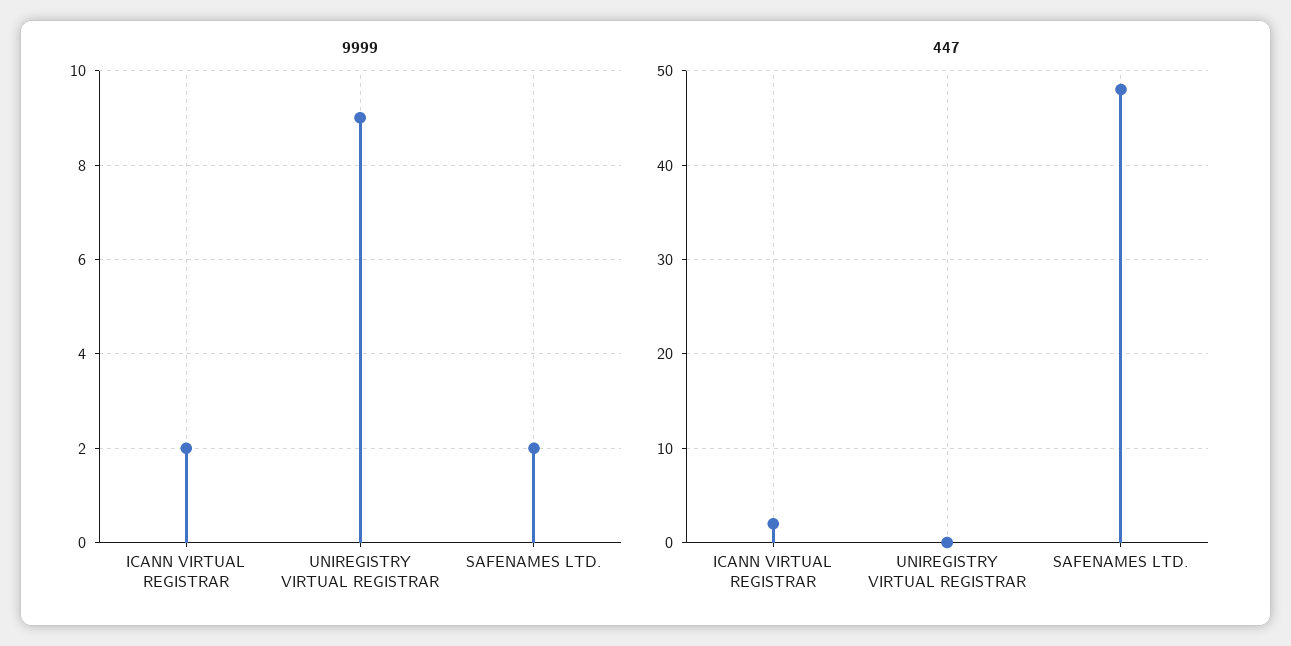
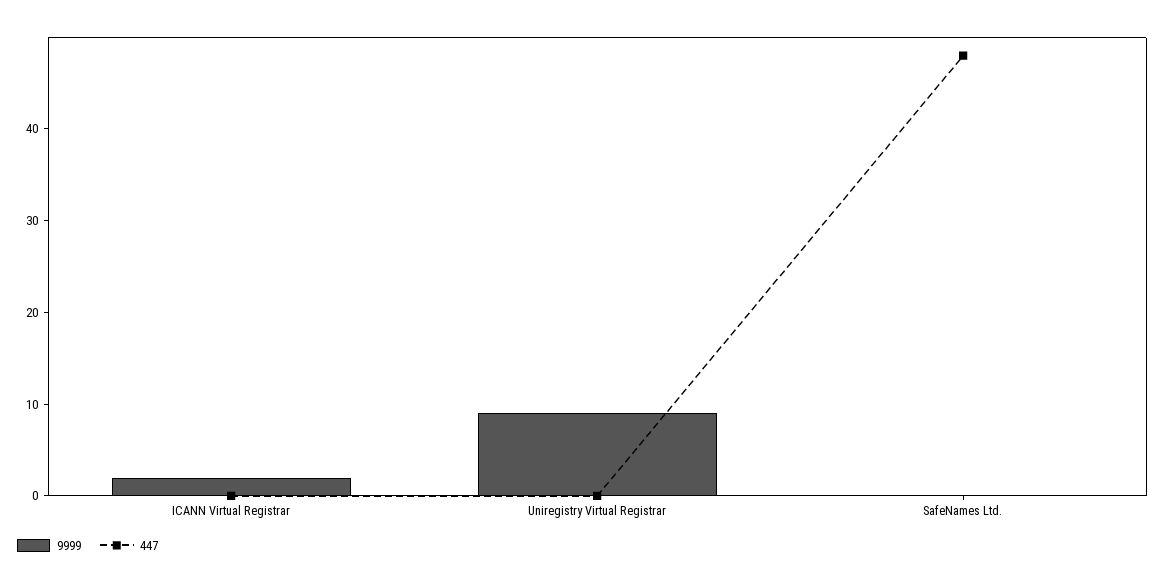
9999, SAFENAMES LTD.: 2 -> 0
447, ICANN VIRTUAL REGISTRAR: 2 -> 0

